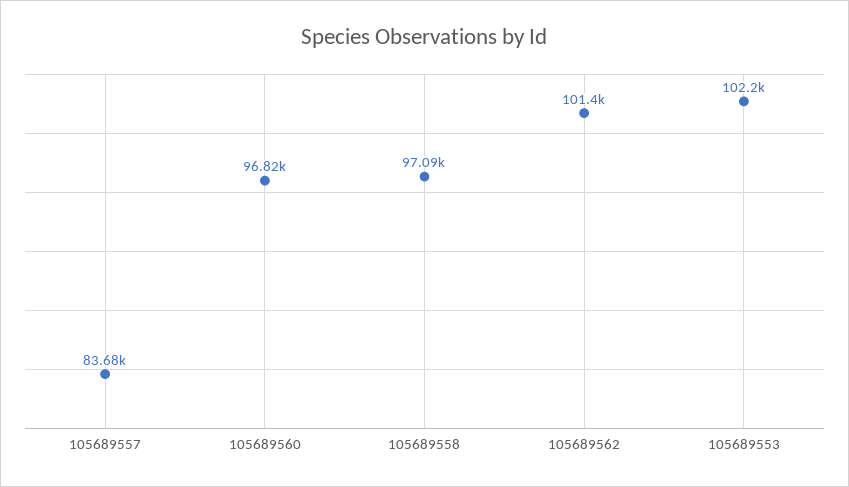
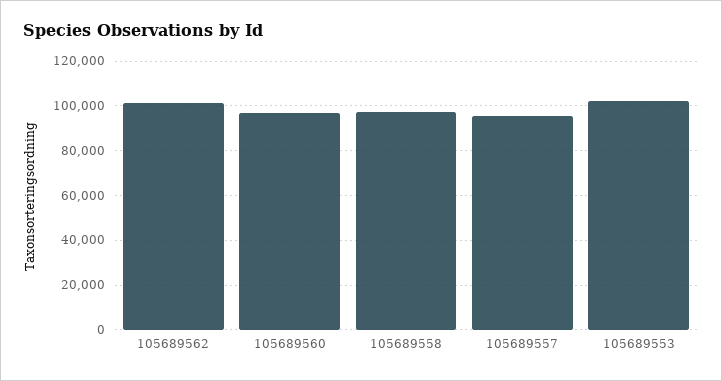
105689557: 83680 -> 95000

